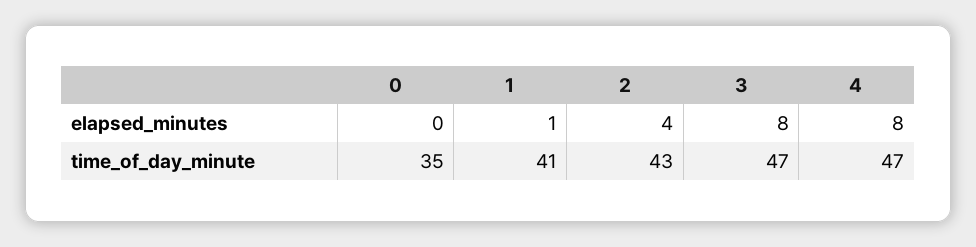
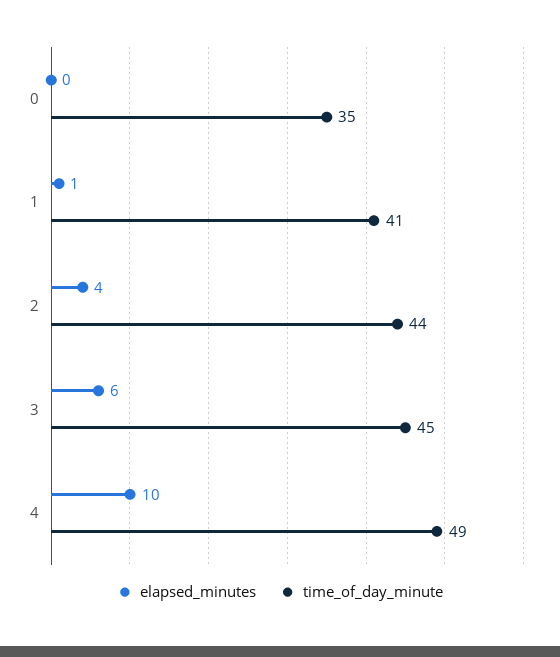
elapsed_minutes, 3: 8 -> 6
elapsed_minutes, 4: 8 -> 10
time_of_day_minute, 2: 43 -> 44
time_of_day_minute, 3: 47 -> 45
time_of_day_minute, 4: 47 -> 49

